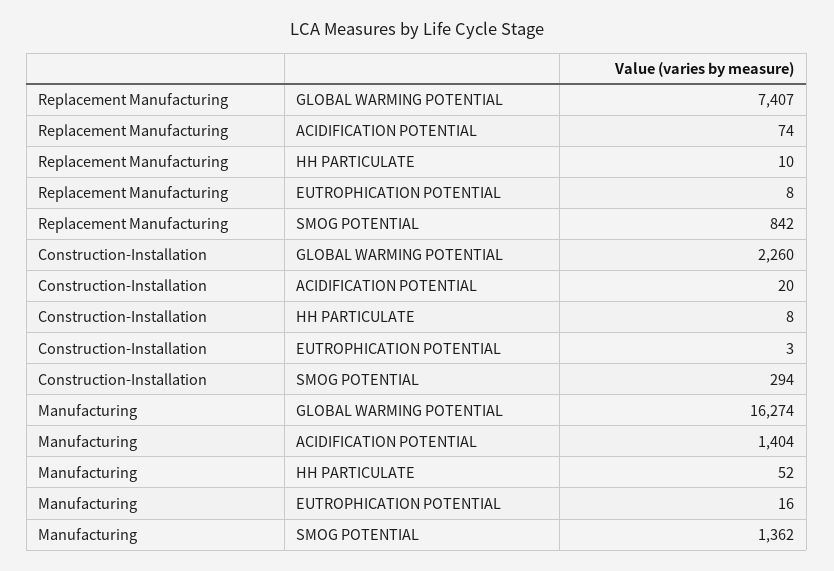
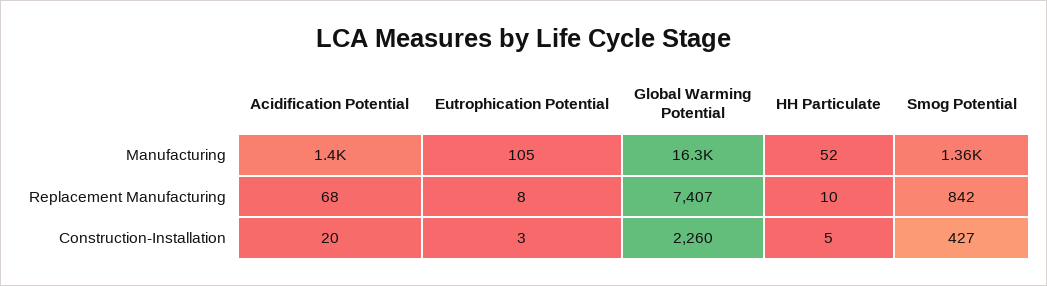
Replacement Manufacturing, ACIDIFICATION POTENTIAL: 74 -> 68
Construction-Installation, HH PARTICULATE: 8 -> 5
Construction-Installation, SMOG POTENTIAL: 294 -> 427
Manufacturing, EUTROPHICATION POTENTIAL: 16 -> 105

